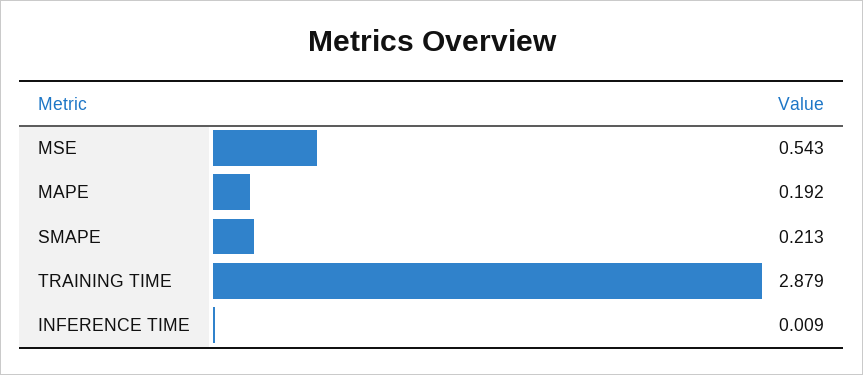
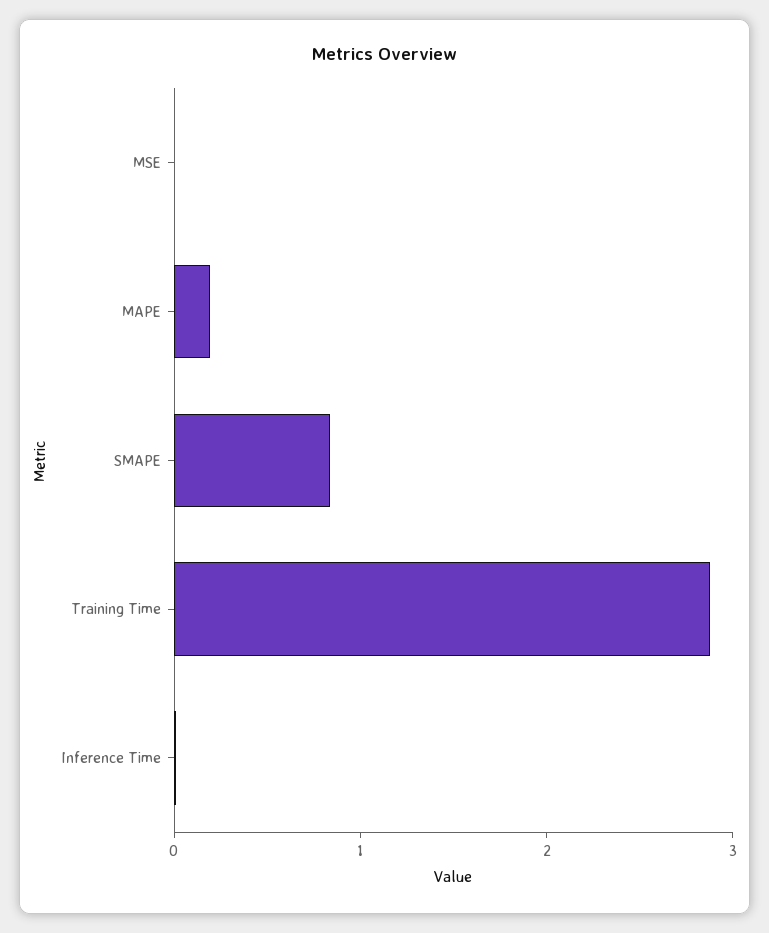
MSE: 0.543 -> 0
SMAPE: 0.213 -> 0.8

